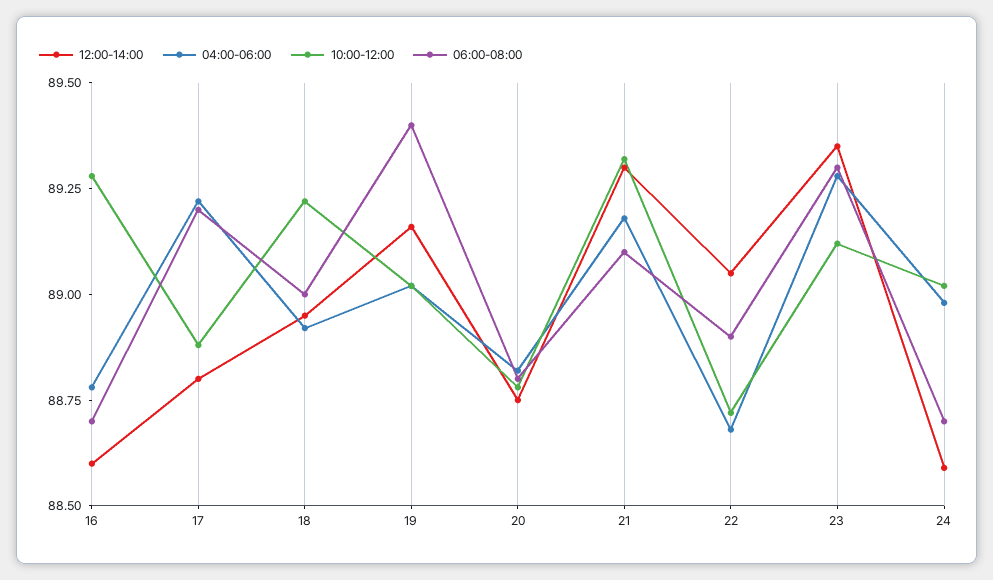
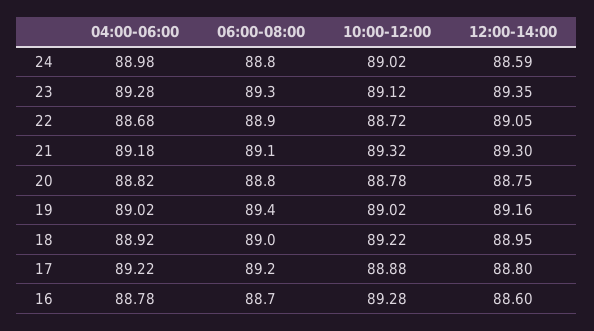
06:00-08:00, 24: 88.7 -> 88.8

